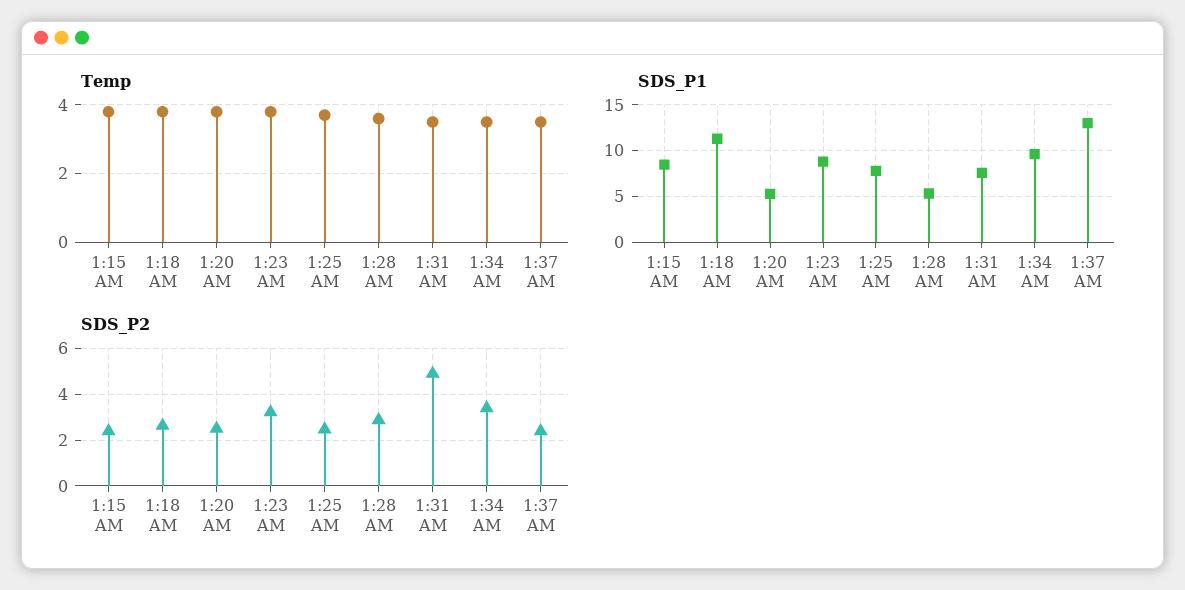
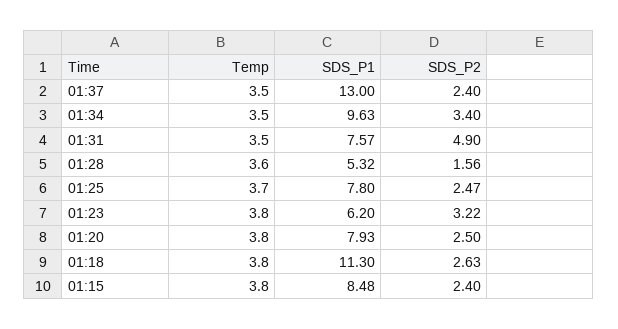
SDS_P1, 1:20 AM: 5 -> 7.93
SDS_P1, 1:23 AM: 9 -> 6.2
SDS_P2, 1:28 AM: 3 -> 1.56

